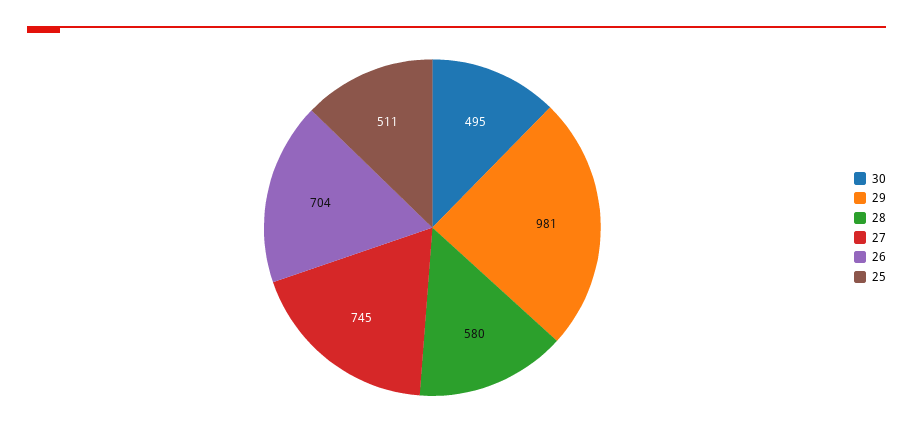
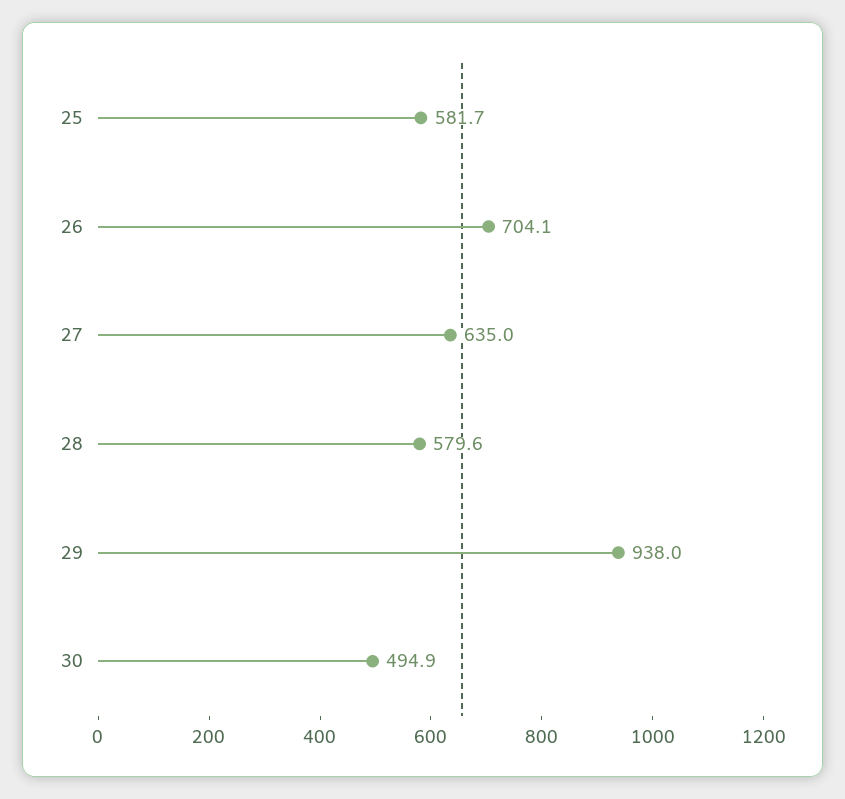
29: 981 -> 938
27: 745 -> 635
25: 511 -> 581.7

